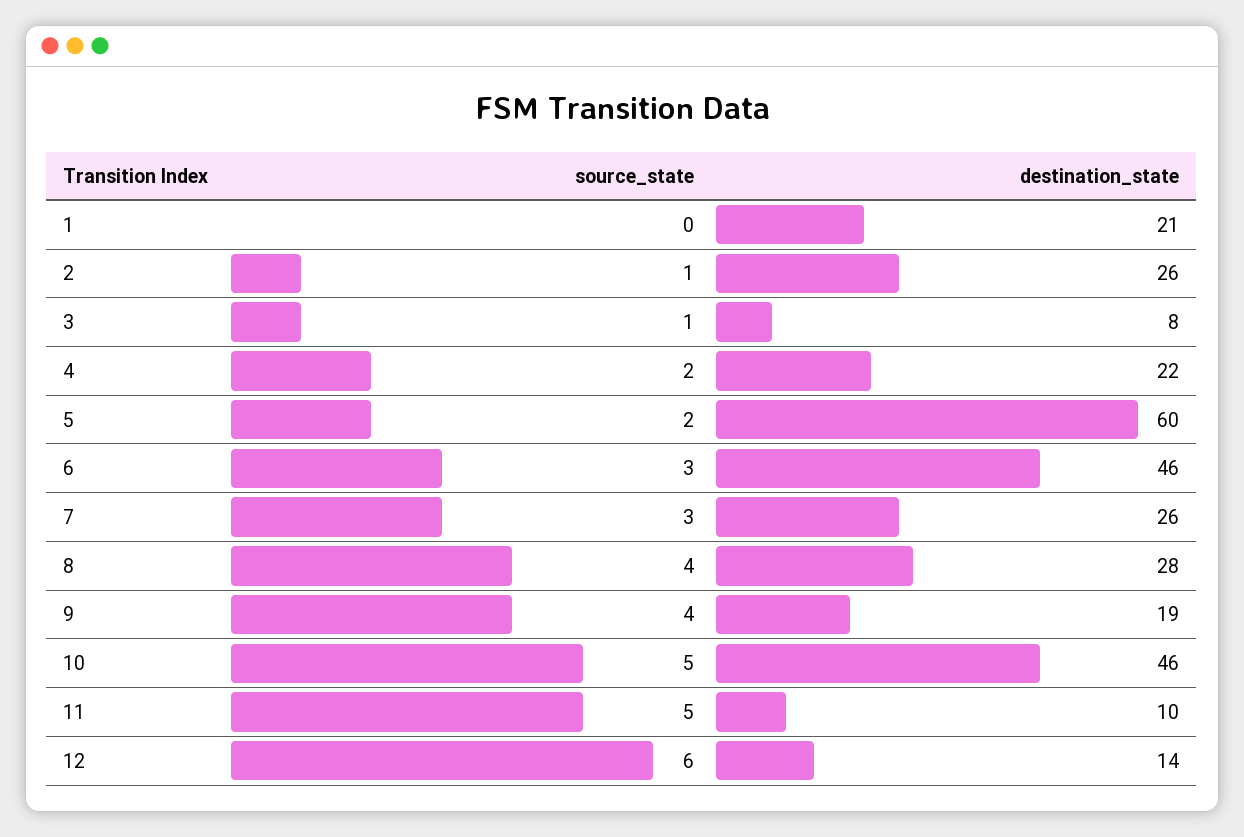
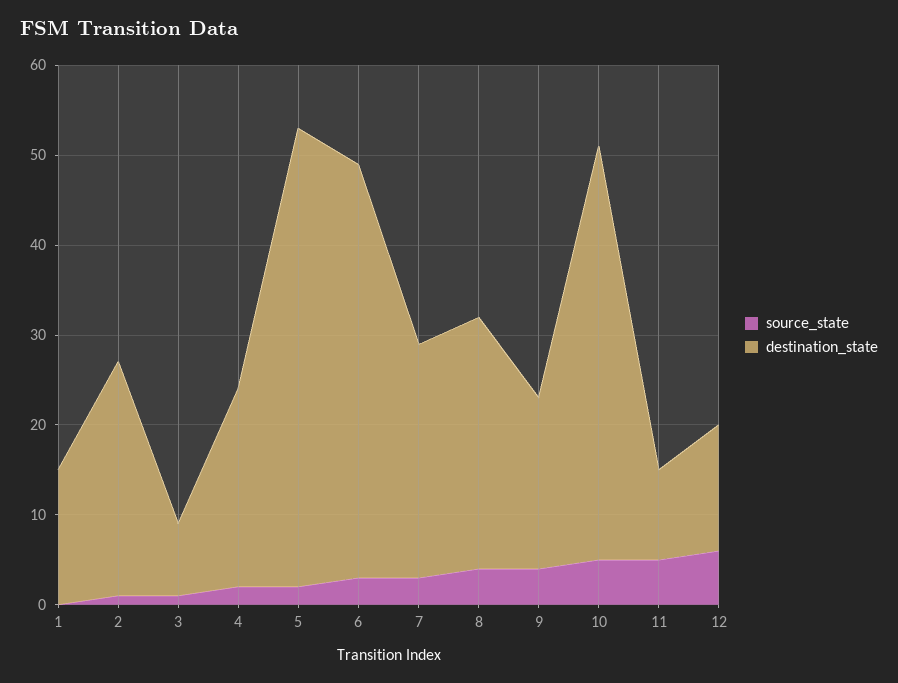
destination_state, 1: 21 -> 15
destination_state, 5: 60 -> 51

